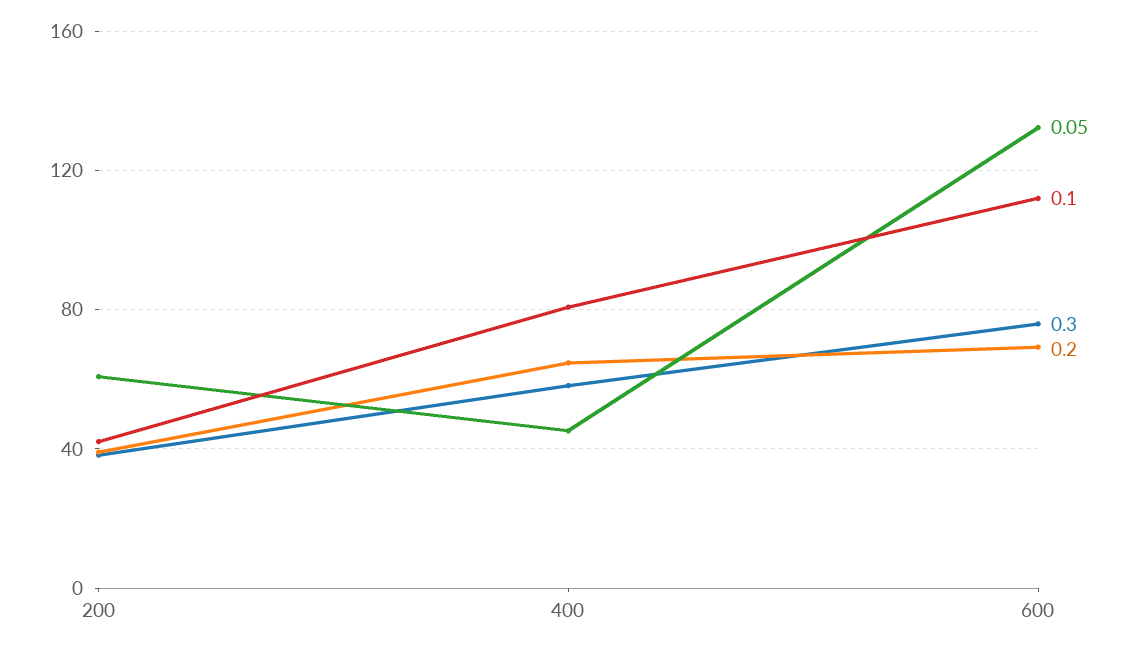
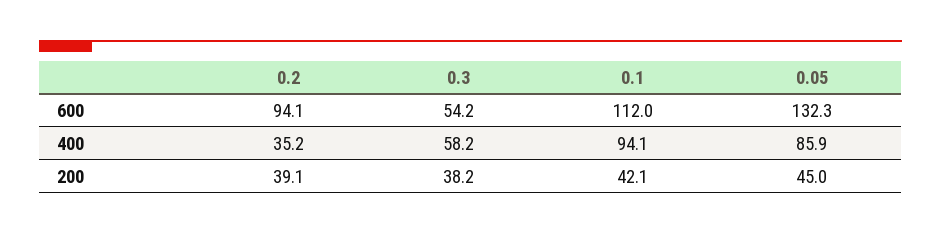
0.05, 200: 60 -> 45
0.05, 400: 45 -> 85.9
0.1, 400: 80 -> 94.1
0.2, 400: 65 -> 35.2
0.3, 600: 75 -> 54.2
0.2, 600: 70 -> 94.1

